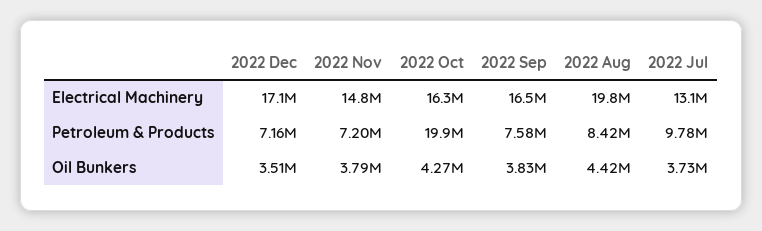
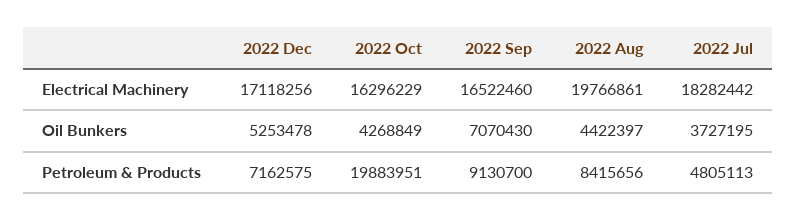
2022 Nov, Electrical Machinery: 14800000 -> none
2022 Jul, Electrical Machinery: 13100000 -> 18282442
2022 Nov, Petroleum & Products: 7200000 -> none
2022 Sep, Petroleum & Products: 7580000 -> 9130700
2022 Jul, Petroleum & Products: 9780000 -> 4805113
2022 Dec, Oil Bunkers: 3510000 -> 5253478
2022 Nov, Oil Bunkers: 3790000 -> none
2022 Sep, Oil Bunkers: 3830000 -> 7070430

